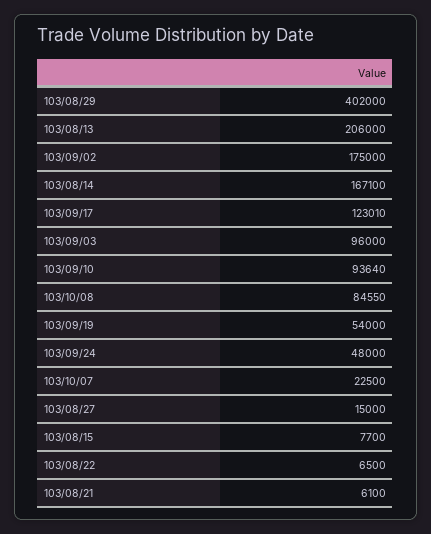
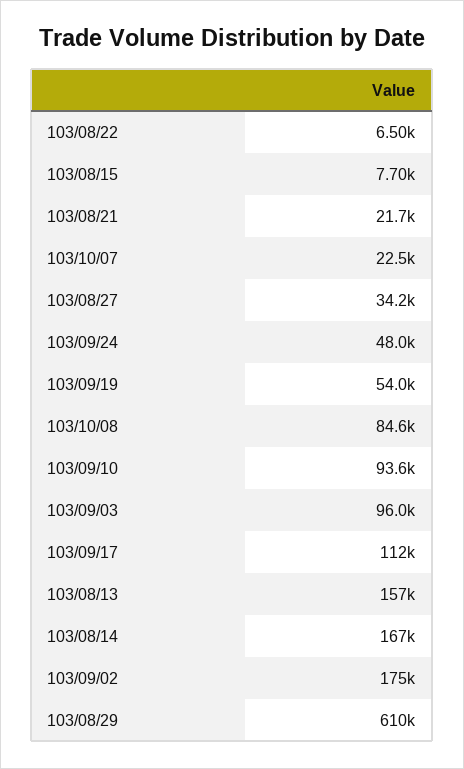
103/08/29: 402000 -> 610000
103/08/13: 206000 -> 157000
103/09/17: 123010 -> 112000
103/08/27: 15000 -> 34200
103/08/21: 6100 -> 21700

